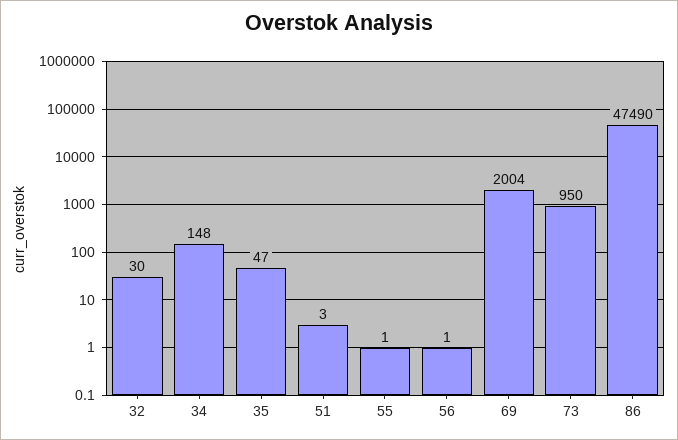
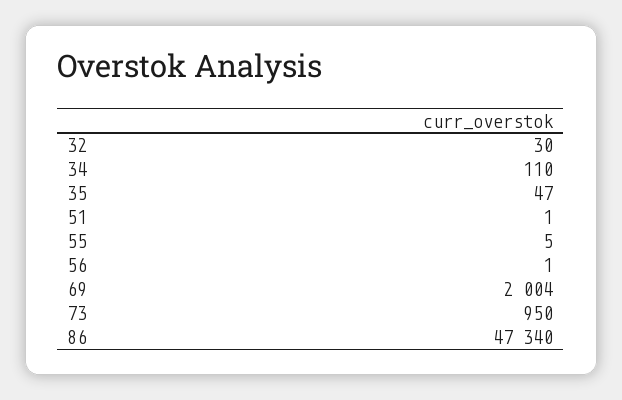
34: 148 -> 110
51: 3 -> 1
55: 1 -> 5
86: 47490 -> 47340

